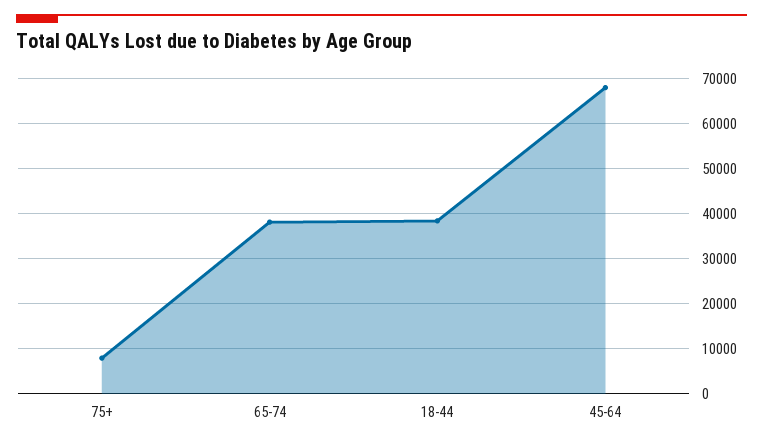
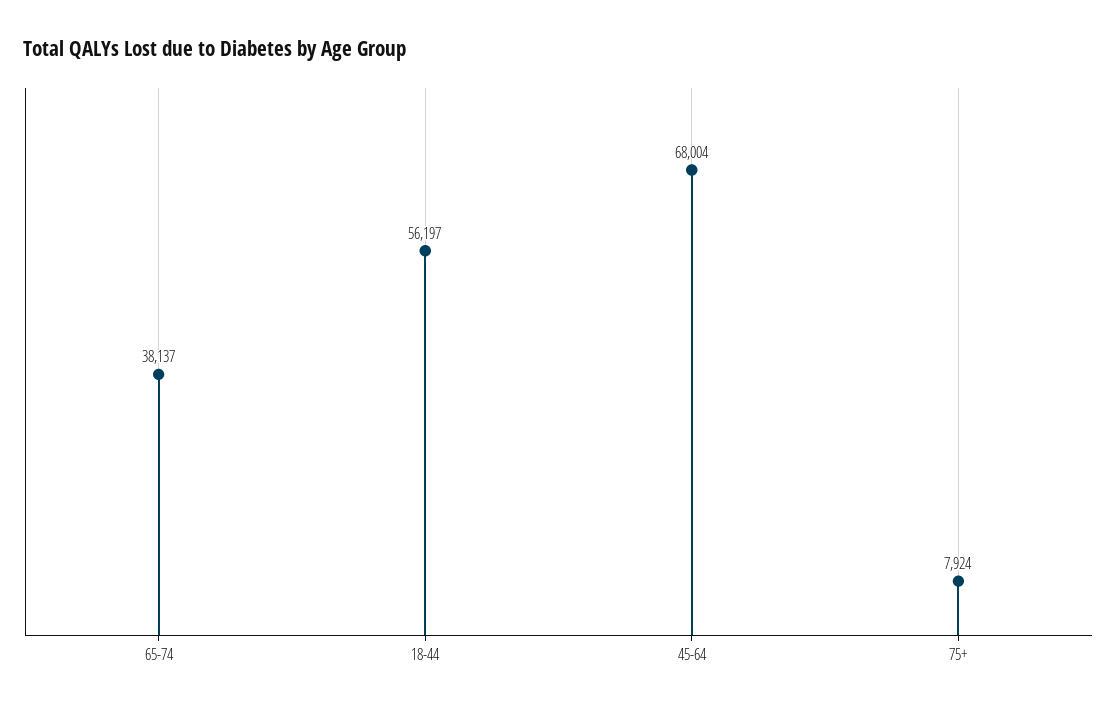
18-44: 38000 -> 56197

